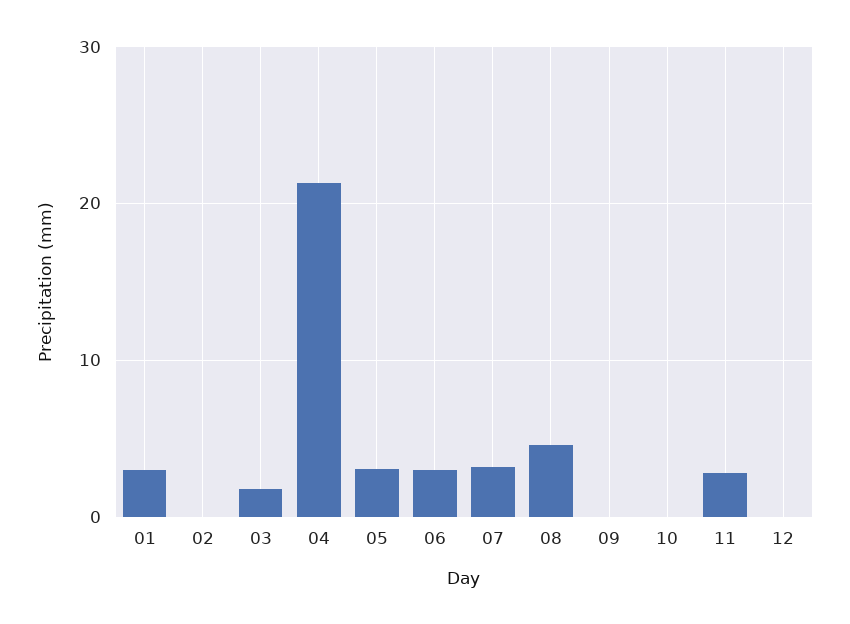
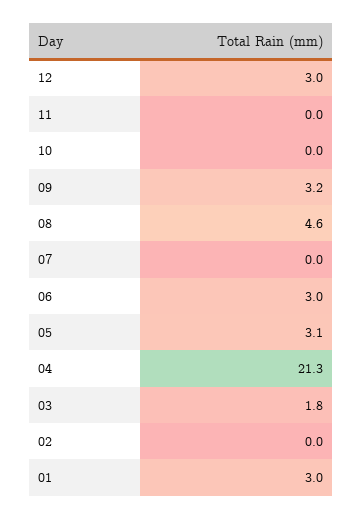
07: 3 -> 0
09: 0 -> 3.2
11: 3 -> 0
12: 0 -> 3

